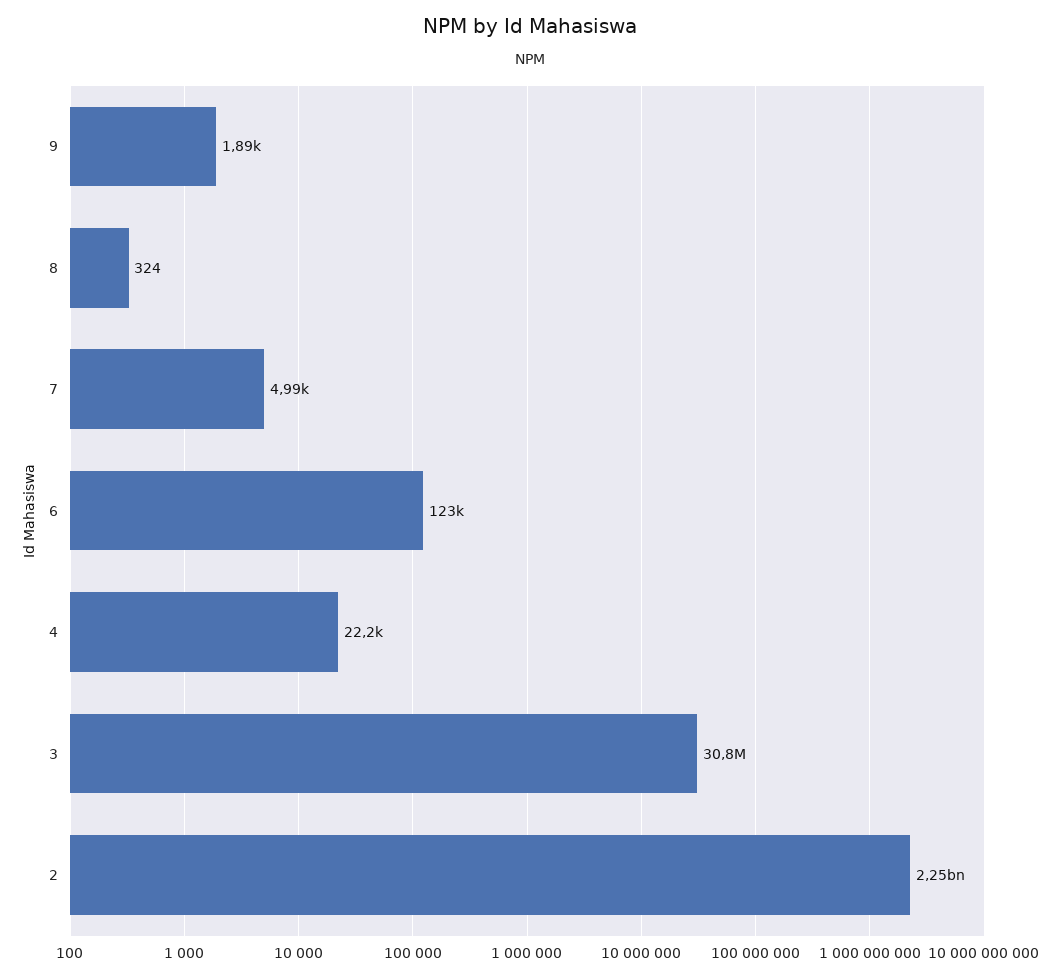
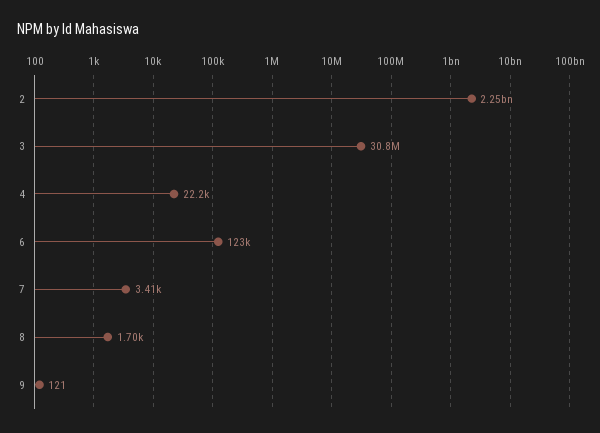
9: 1890 -> 121
8: 324 -> 1700
7: 4990 -> 3410

